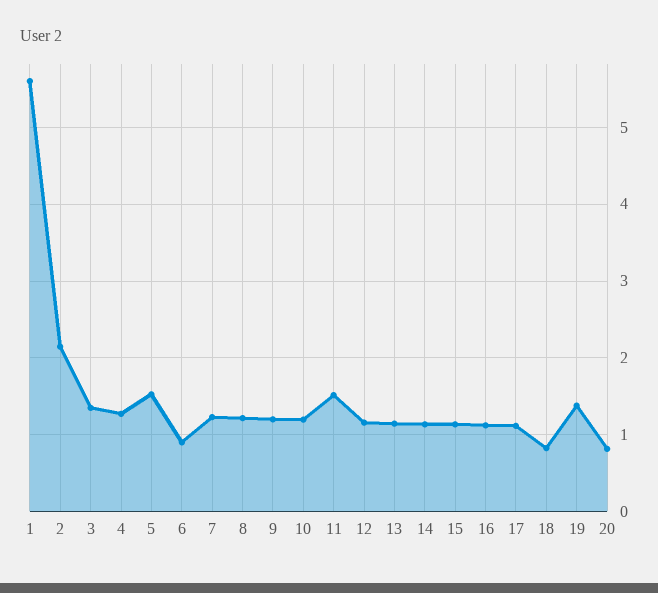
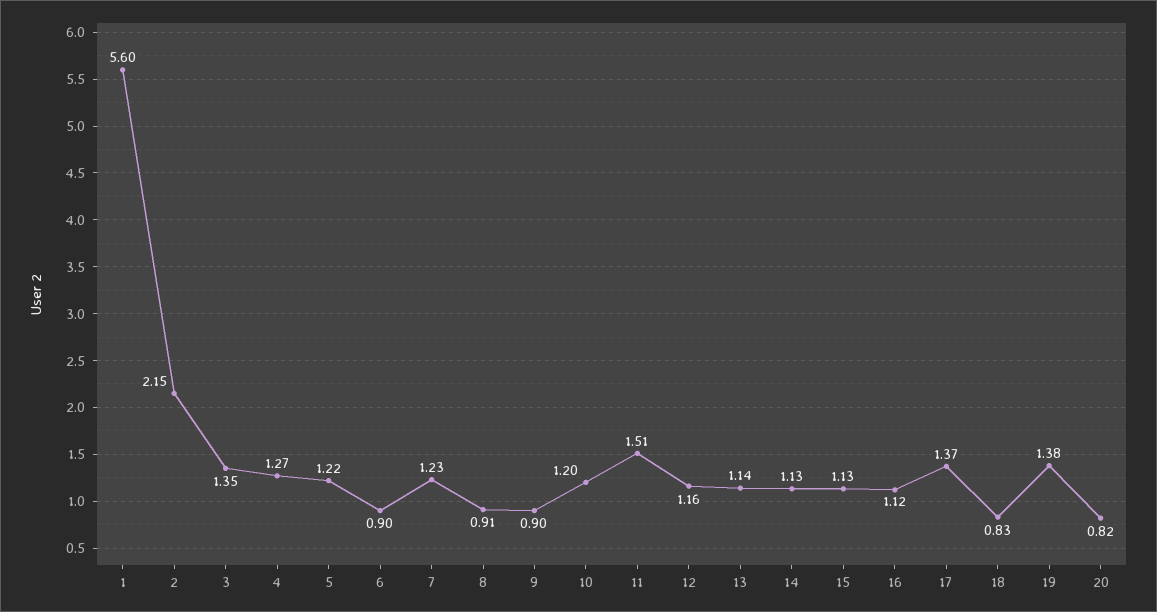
5: 1.5 -> 1.22
8: 1.2 -> 0.91
9: 1.2 -> 0.9
17: 1.1 -> 1.37

